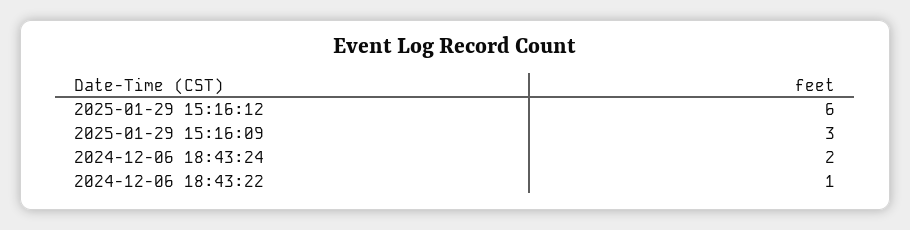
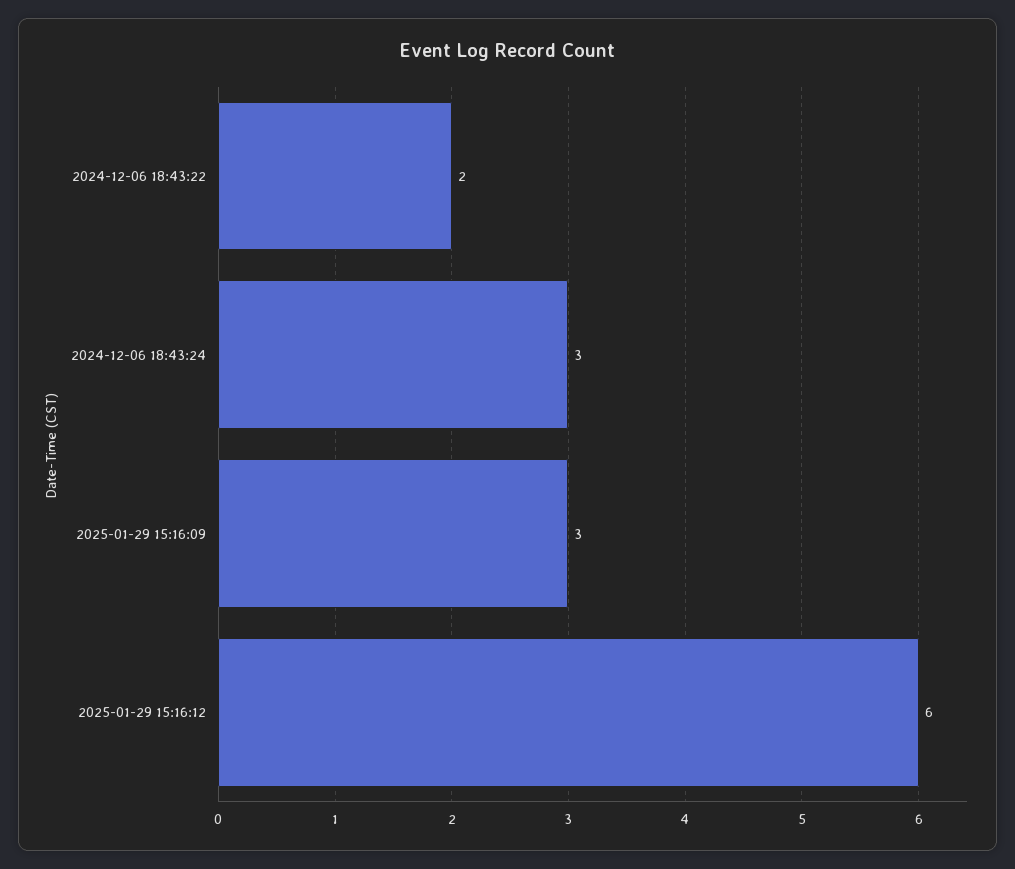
2024-12-06 18:43:24: 2 -> 3
2024-12-06 18:43:22: 1 -> 2

